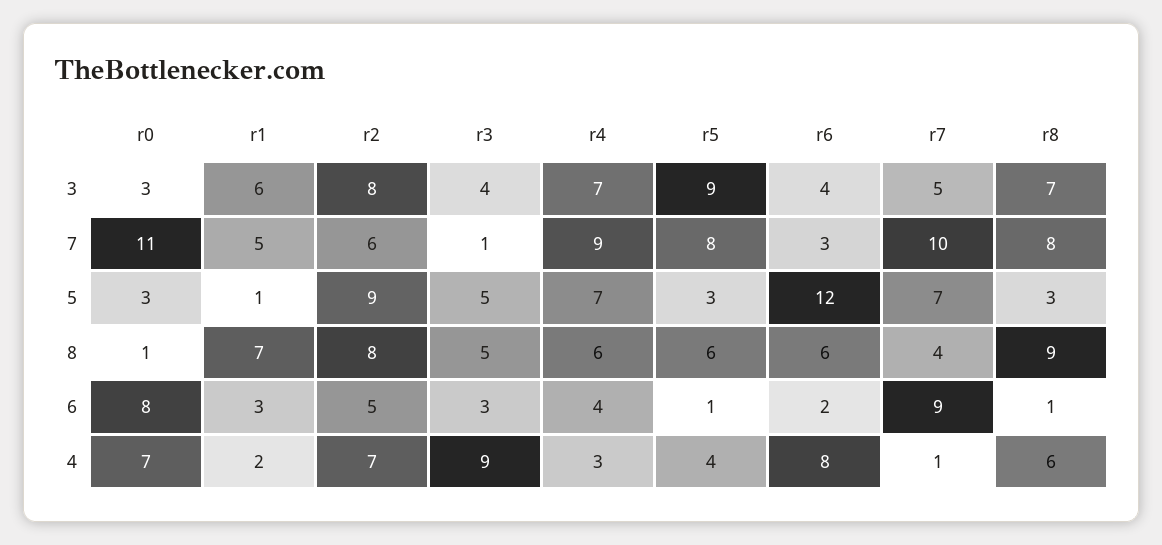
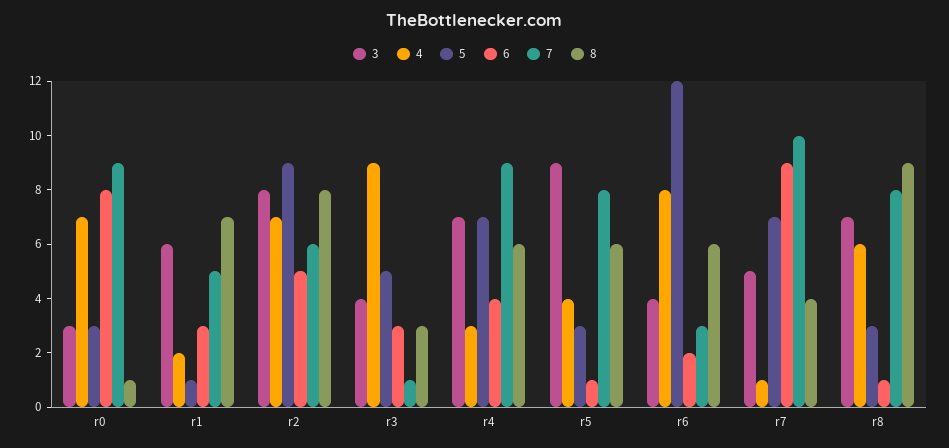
7, r0: 11 -> 9
8, r3: 5 -> 3

